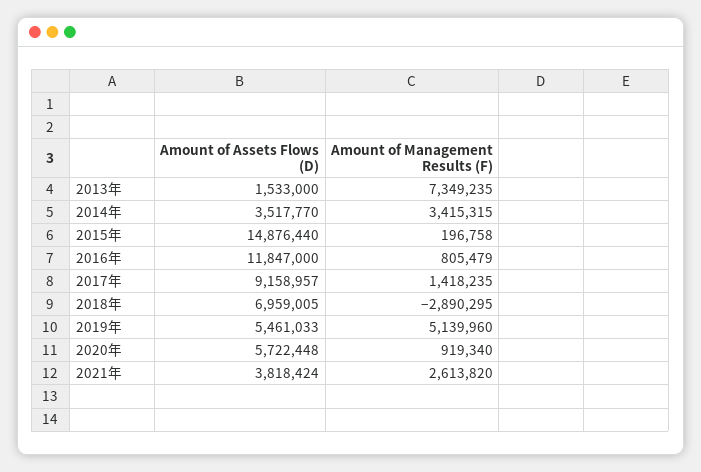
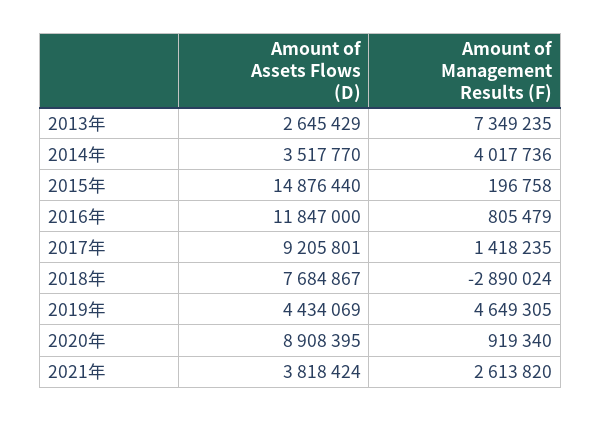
Amount of Assets Flows (D), 2013年: 1533000 -> 2645429
Amount of Management Results (F), 2014年: 3415315 -> 4017736
Amount of Assets Flows (D), 2017年: 9158957 -> 9205801
Amount of Assets Flows (D), 2018年: 6959005 -> 7684867
Amount of Management Results (F), 2018年: -2890295 -> -2890024
Amount of Assets Flows (D), 2019年: 5461033 -> 4434069
Amount of Management Results (F), 2019年: 5139960 -> 4649305
Amount of Assets Flows (D), 2020年: 5722448 -> 8908395

